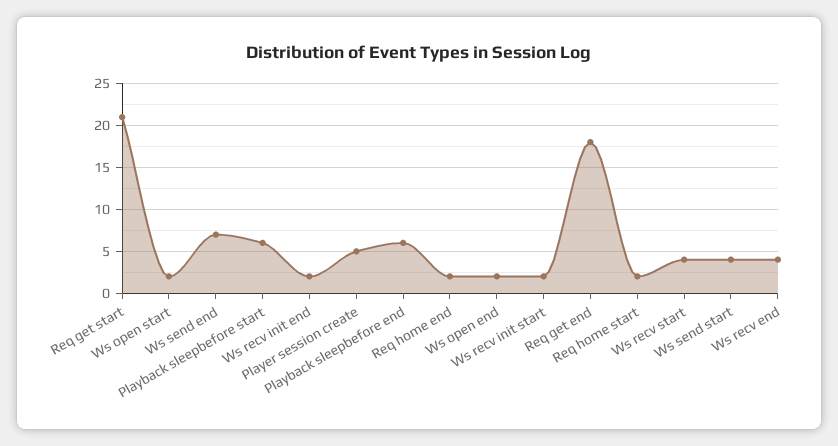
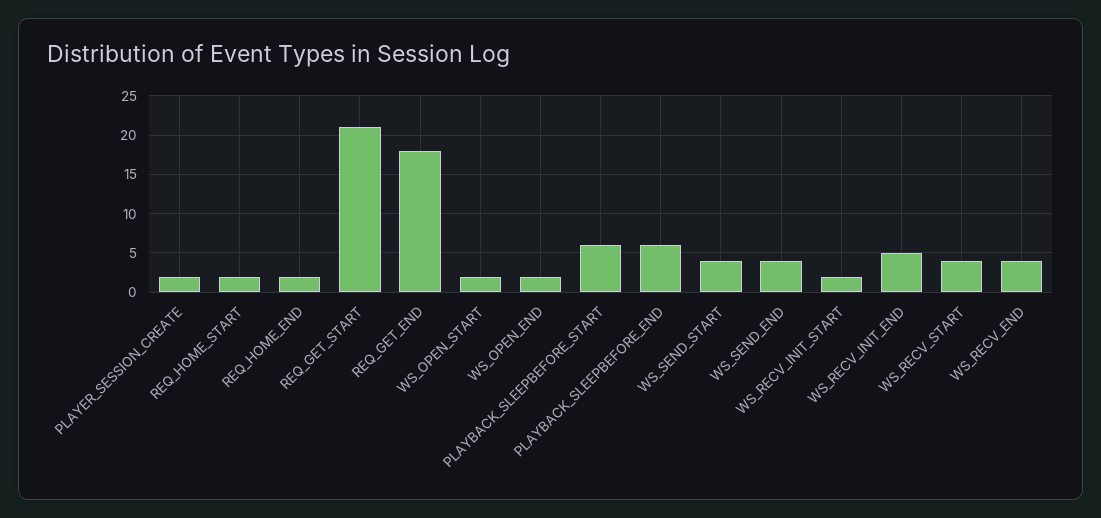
Ws send end: 7 -> 4
Ws recv init end: 2 -> 5
Player session create: 5 -> 2

